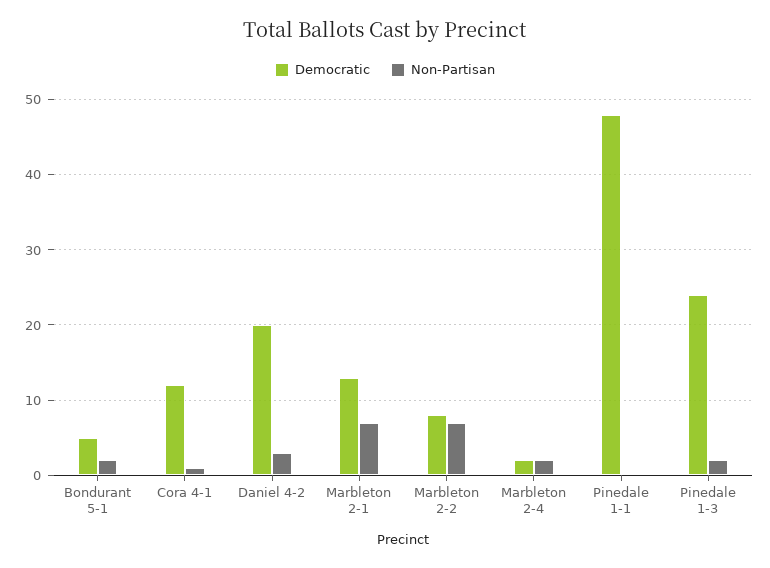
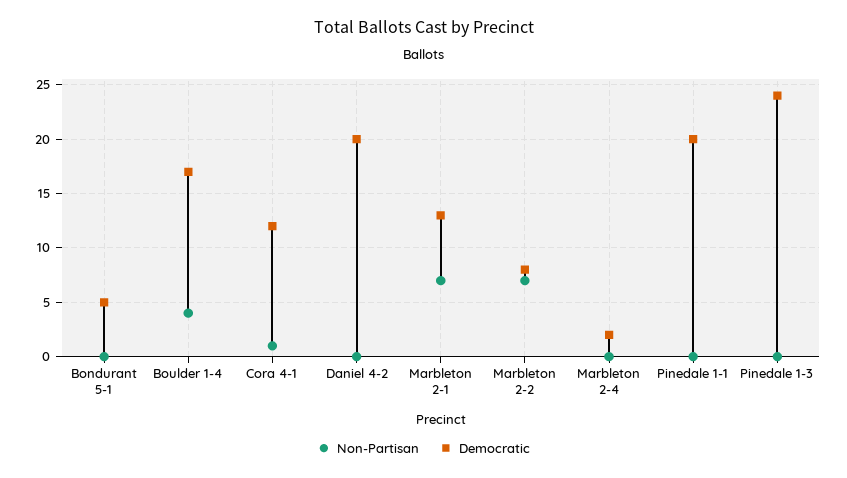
Non-Partisan, Bondurant 5-1: 2 -> 0
Non-Partisan, Daniel 4-2: 3 -> 0
Non-Partisan, Marbleton 2-4: 2 -> 0
Democratic, Pinedale 1-1: 48 -> 20
Non-Partisan, Pinedale 1-3: 2 -> 0
Non-Partisan, Boulder 1-4: none -> 4
Democratic, Boulder 1-4: none -> 17

